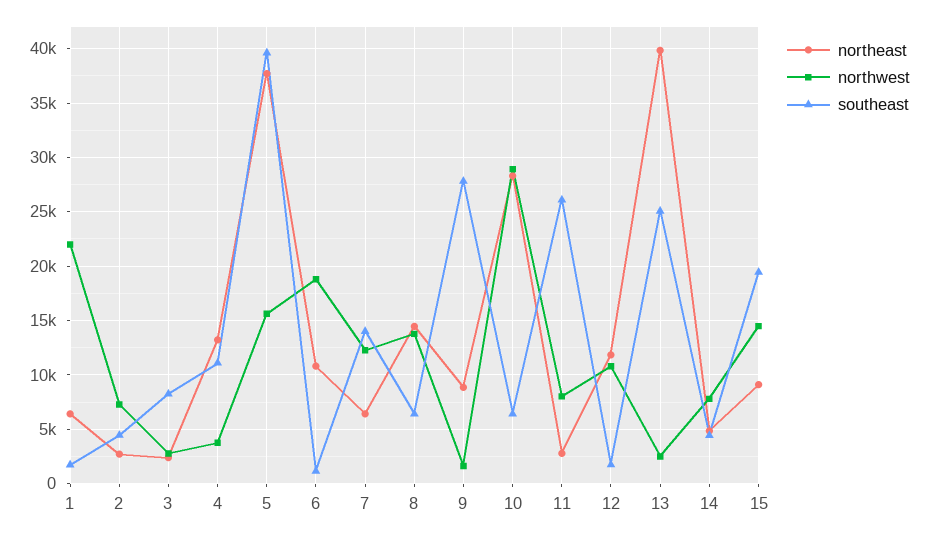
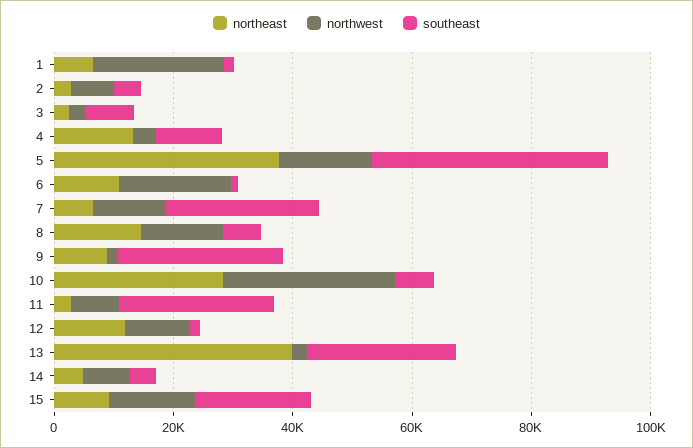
southeast, 7: 14000 -> 25000

